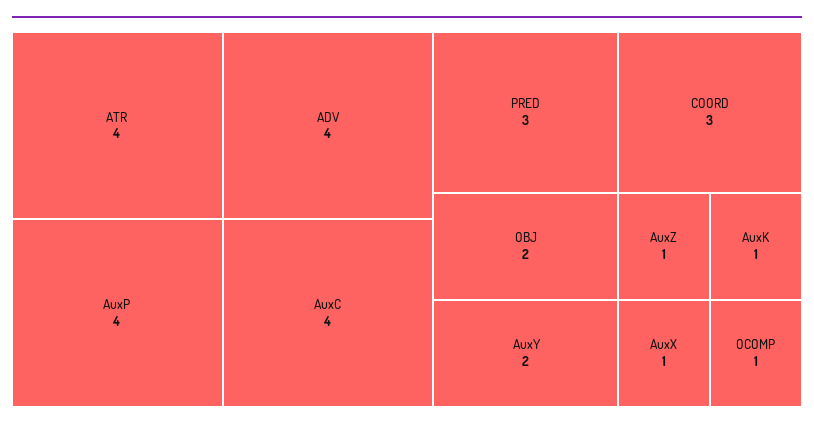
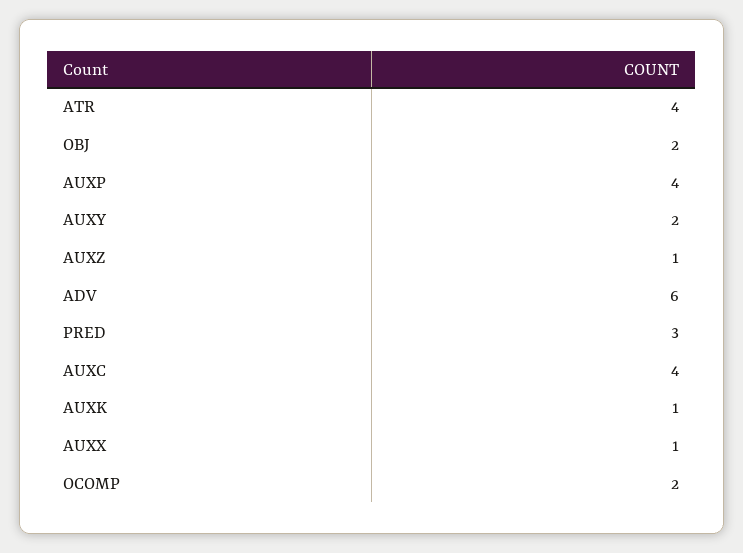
ADV: 4 -> 6
COORD: 3 -> none
OCOMP: 1 -> 2

